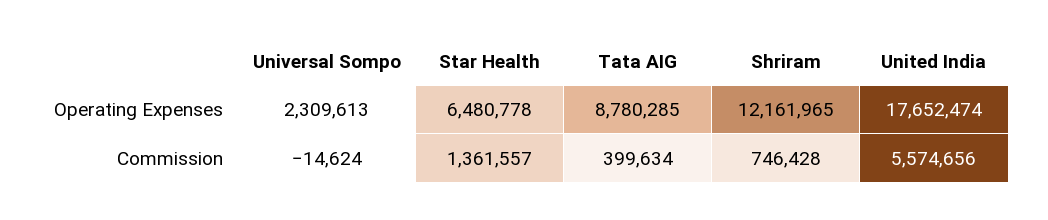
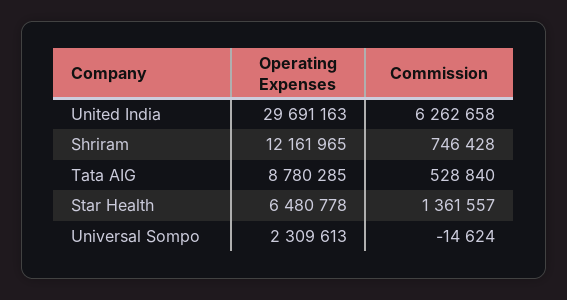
United India, Operating Expenses: 17652474 -> 29691163
Tata AIG, Commission: 399634 -> 528840
United India, Commission: 5574656 -> 6262658

